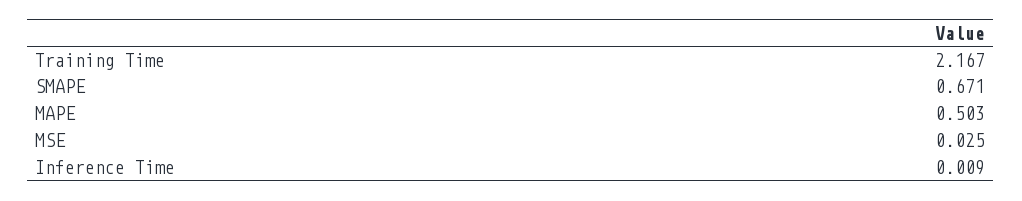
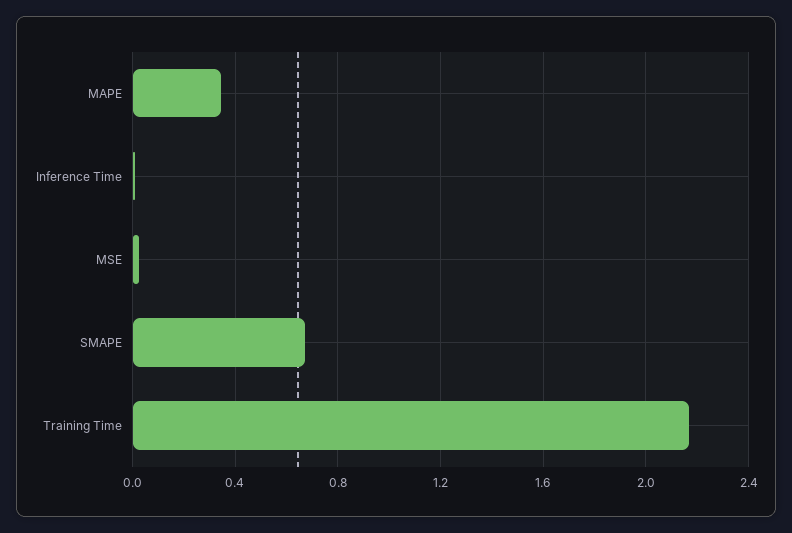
MAPE: 0.503 -> 0.35

